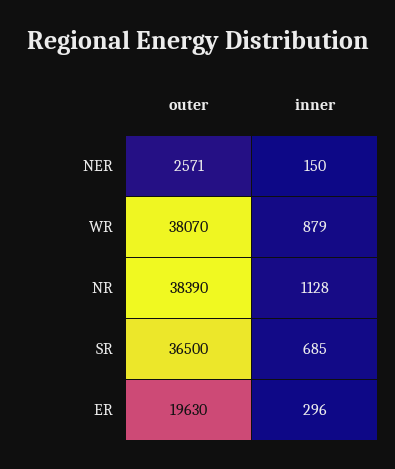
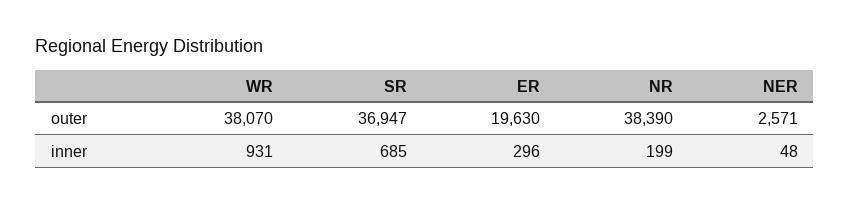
inner, NER: 150 -> 48
inner, WR: 879 -> 931
inner, NR: 1128 -> 199
outer, SR: 36500 -> 36947

